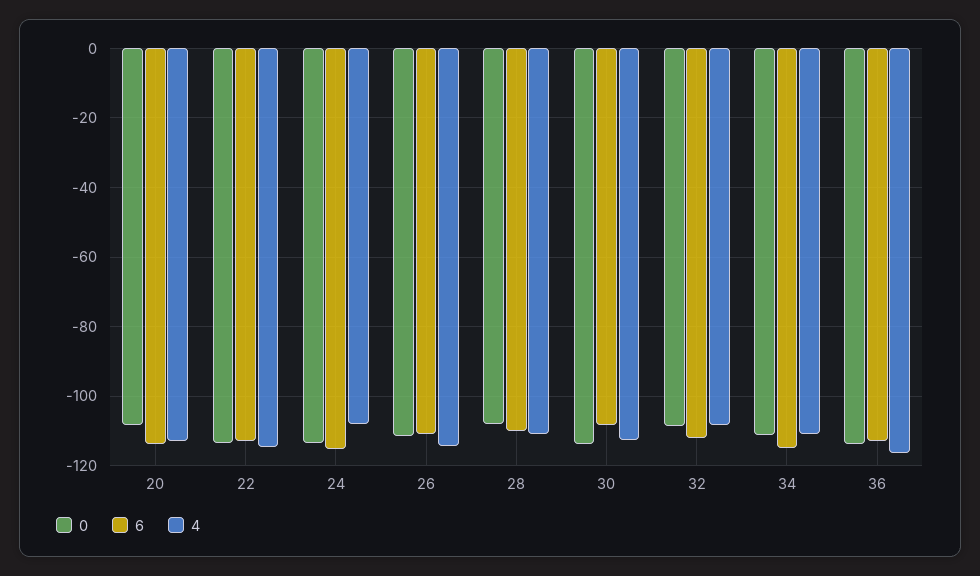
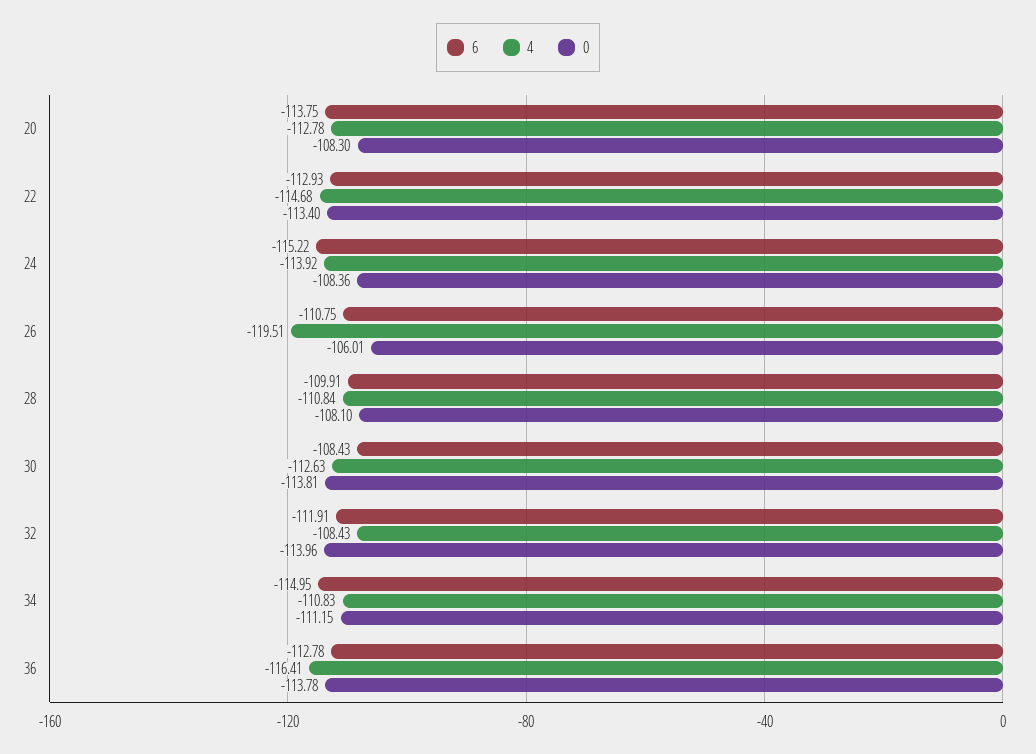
0, 24: -114 -> -108.36
4, 24: -108 -> -113.92
0, 26: -112 -> -106.01
4, 26: -114 -> -119.51
0, 32: -108 -> -113.96

